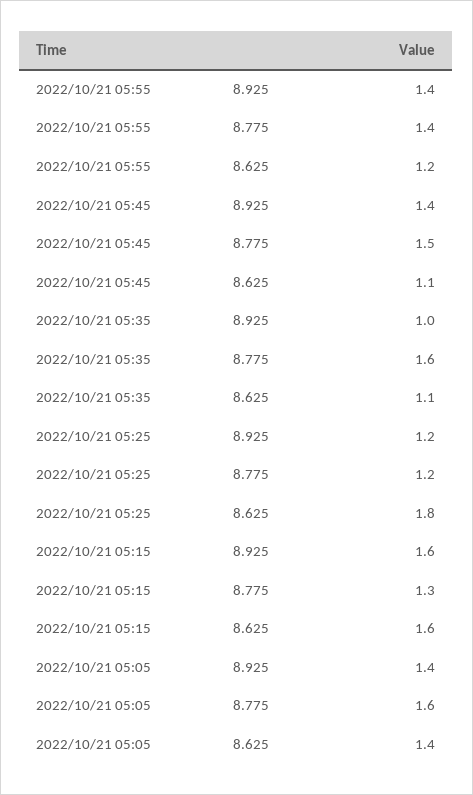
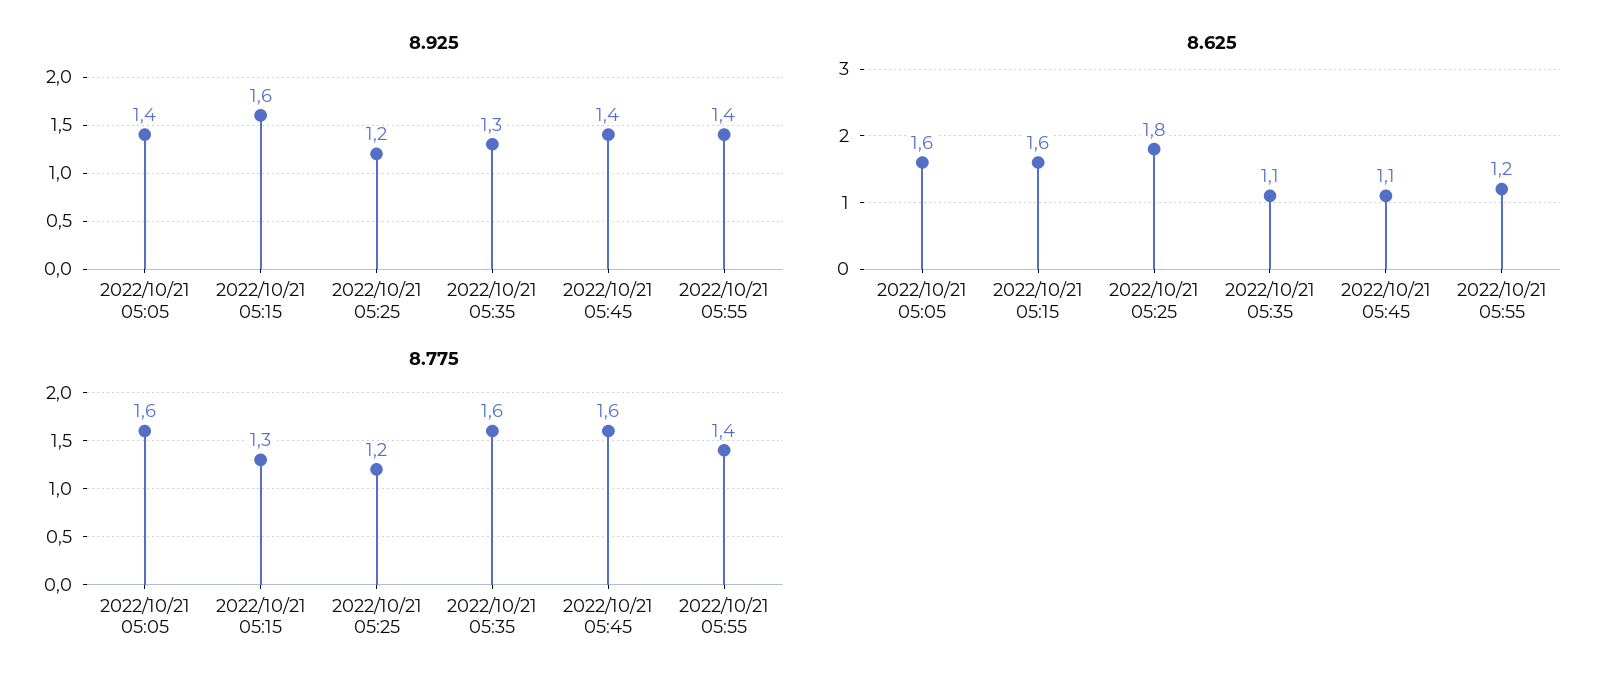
8.775, 2022/10/21 05:45: 1.5 -> 1.6
8.925, 2022/10/21 05:35: 1 -> 1.3
8.625, 2022/10/21 05:05: 1.4 -> 1.6

